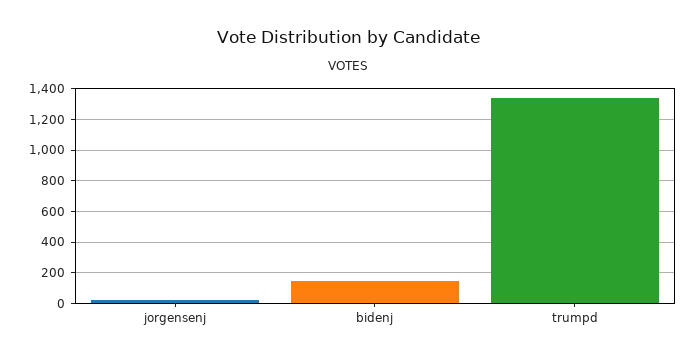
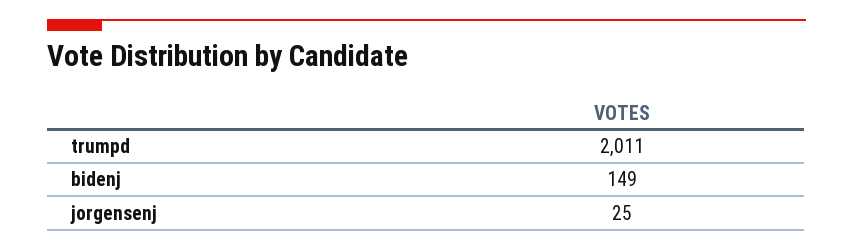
trumpd: 1350 -> 2011

